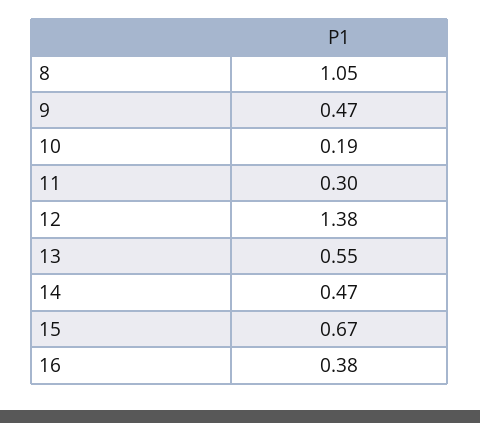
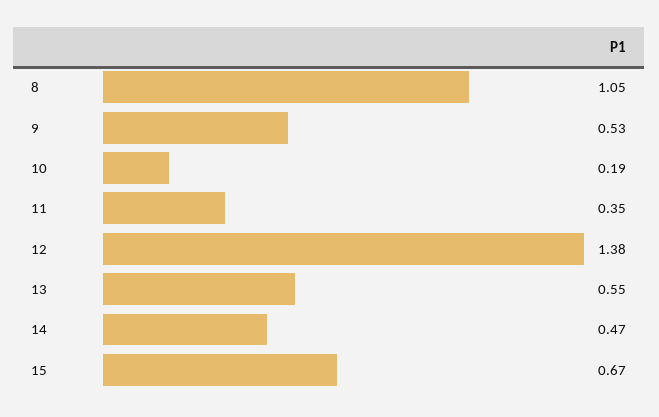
9: 0.47 -> 0.53
11: 0.3 -> 0.35
16: 0.38 -> none

